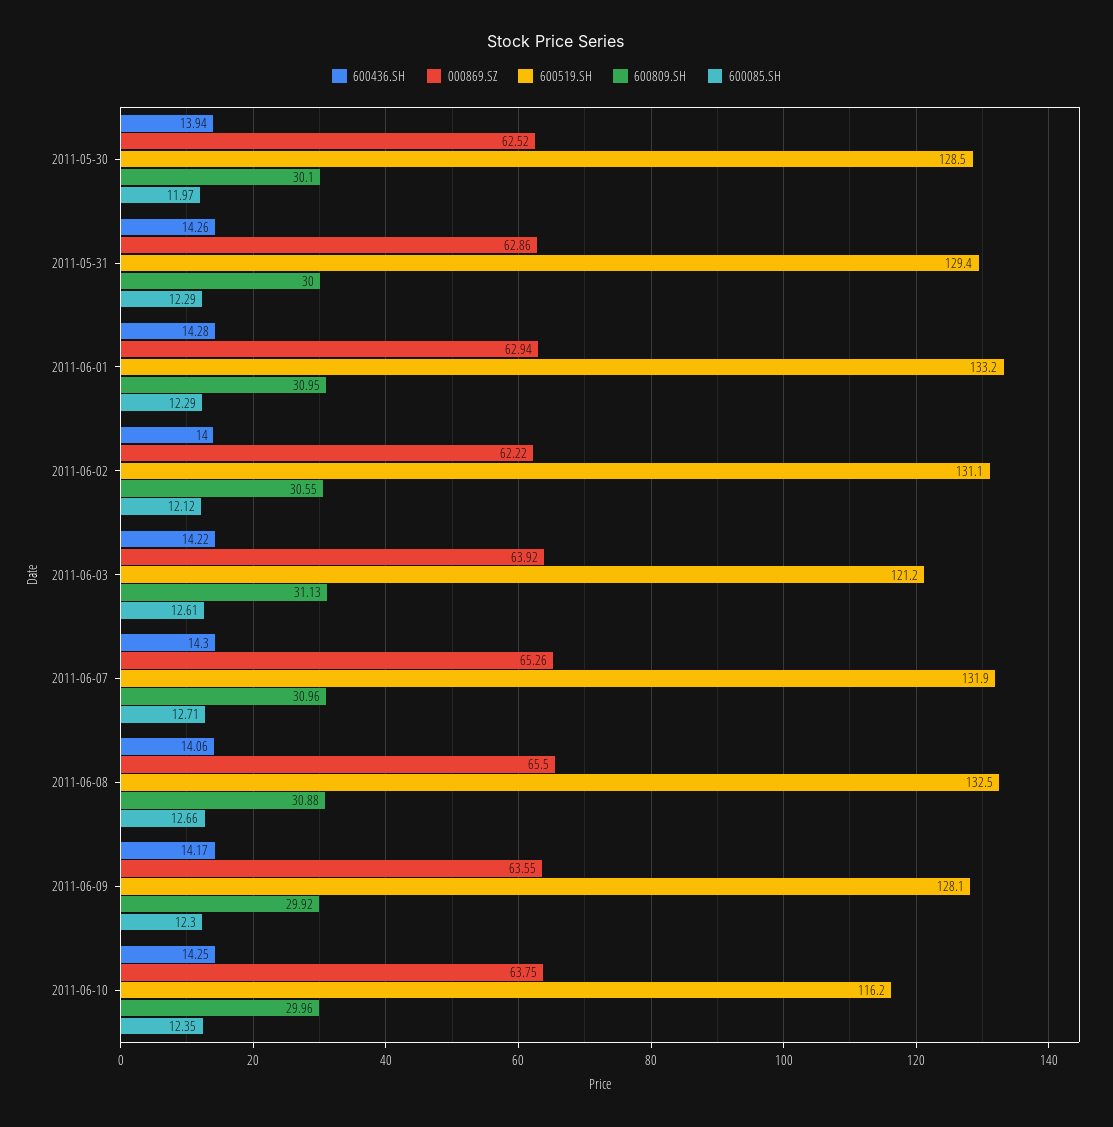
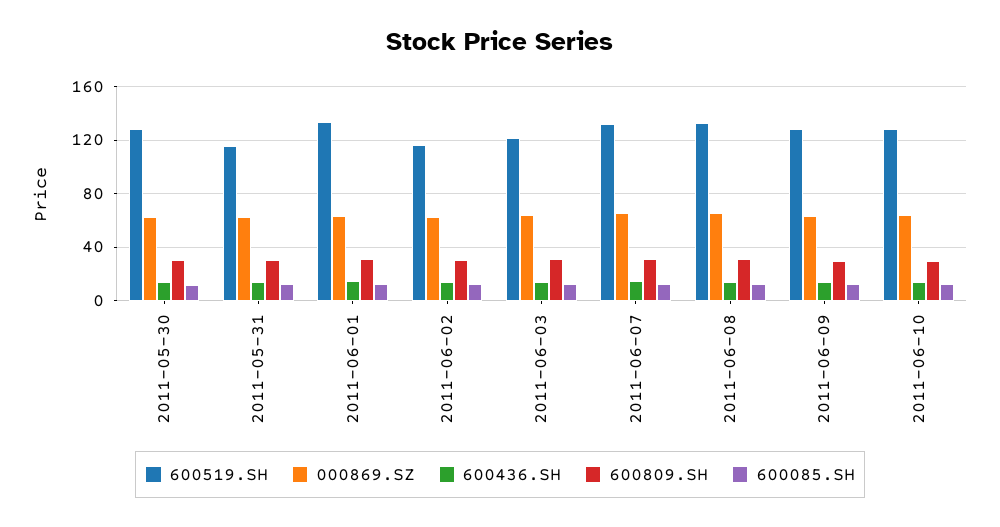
600519.SH, 2011-05-31: 129.4 -> 115
600519.SH, 2011-06-02: 131.1 -> 115
600519.SH, 2011-06-10: 116.2 -> 130

